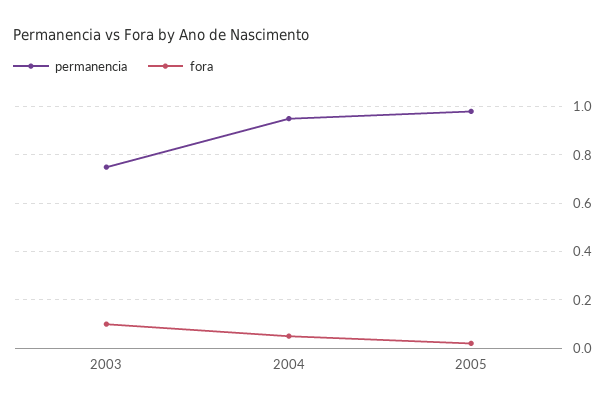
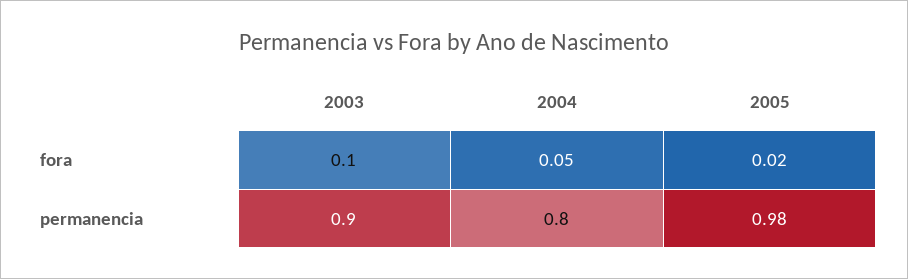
permanencia, 2003: 0.75 -> 0.9
permanencia, 2004: 0.95 -> 0.8

